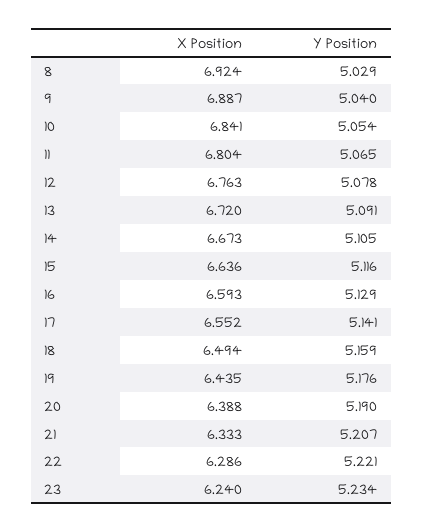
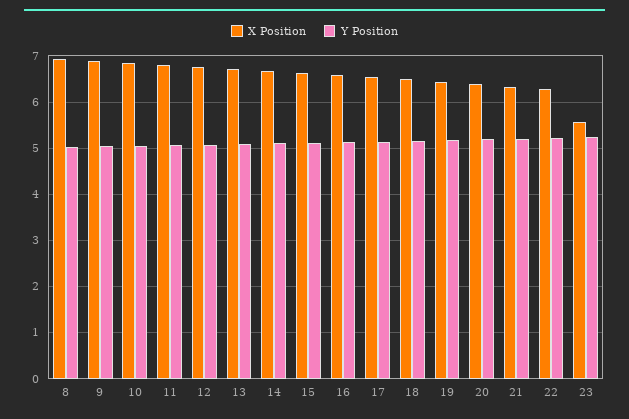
X Position, 23: 6.24 -> 5.6

